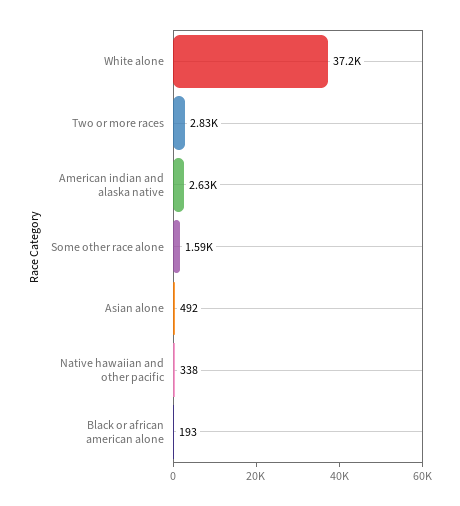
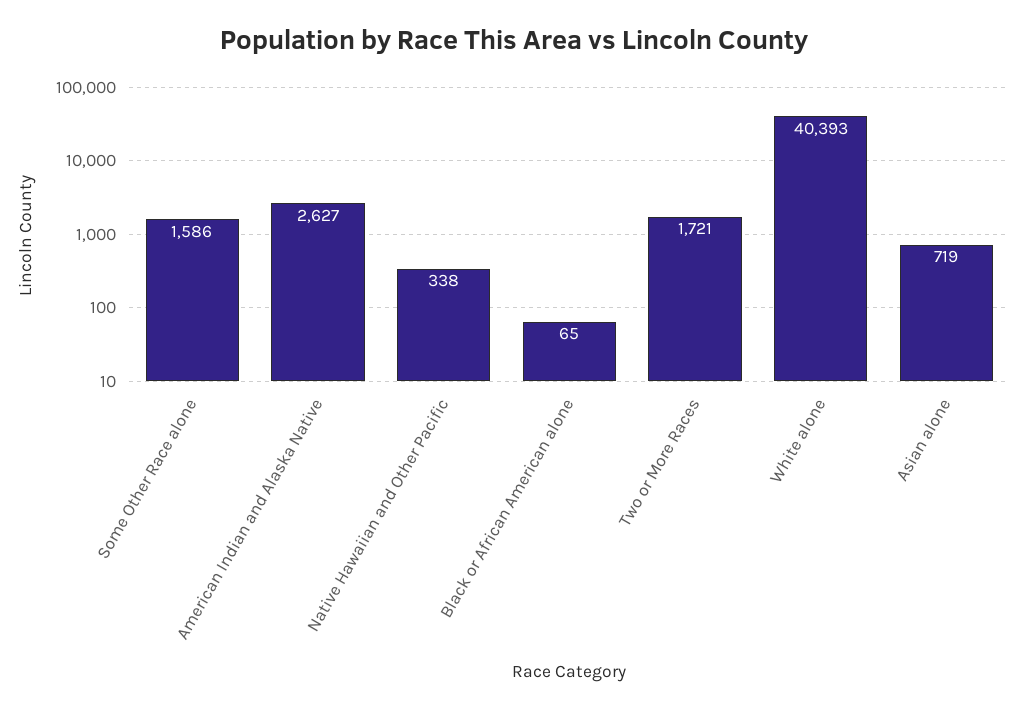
White alone: 37200 -> 40393
Two or more races: 2830 -> 1721
Asian alone: 492 -> 719
Black or african american alone: 193 -> 65

